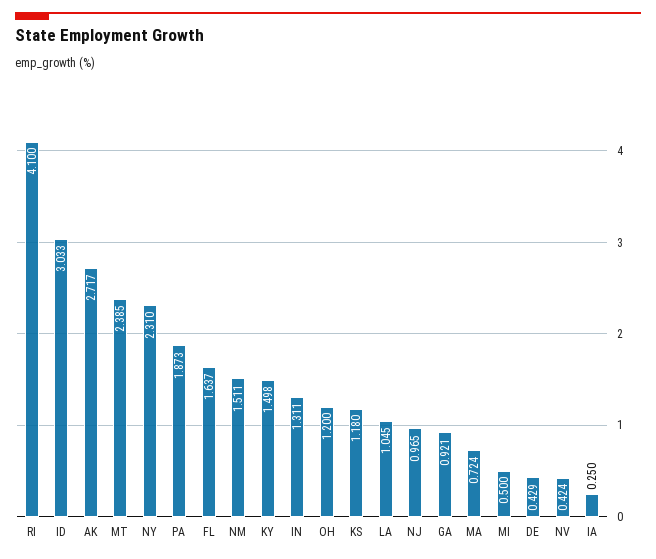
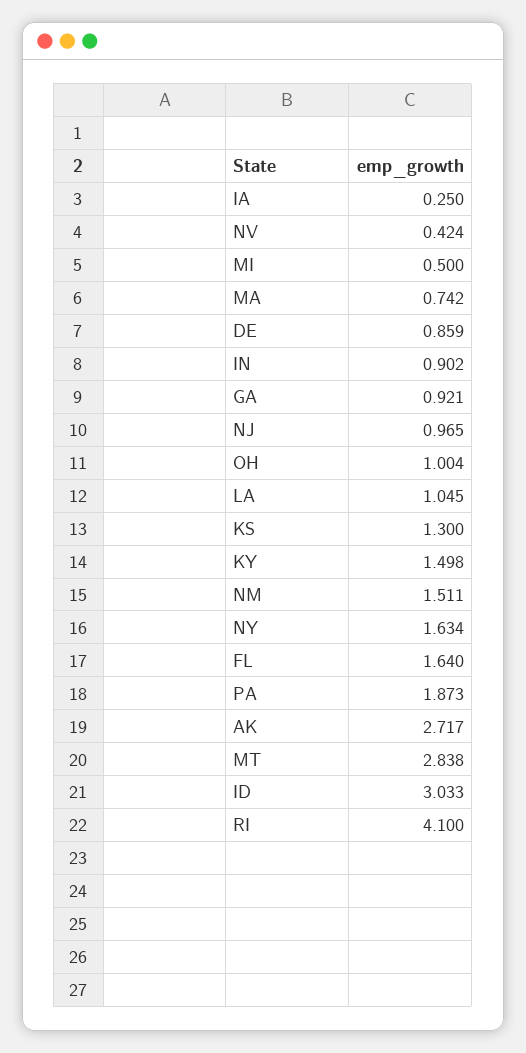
MT: 2.385 -> 2.838
NY: 2.31 -> 1.634
FL: 1.637 -> 1.64
IN: 1.311 -> 0.902
OH: 1.2 -> 1.004
KS: 1.18 -> 1.3
MA: 0.724 -> 0.742
DE: 0.429 -> 0.859

